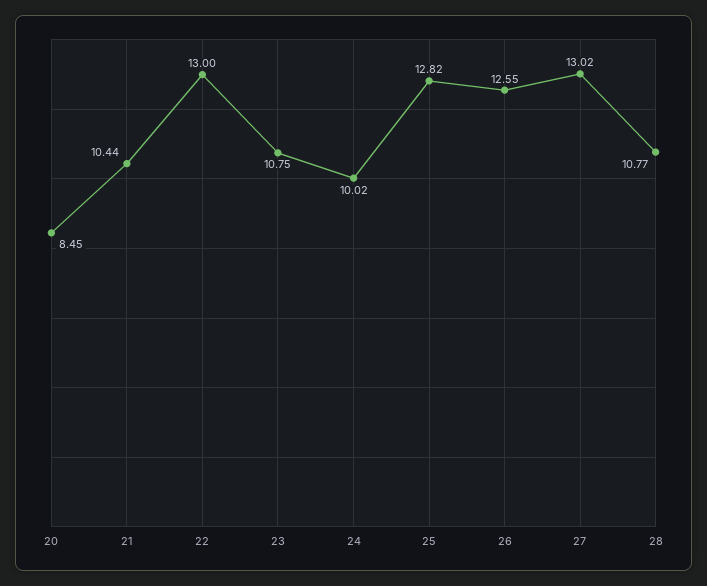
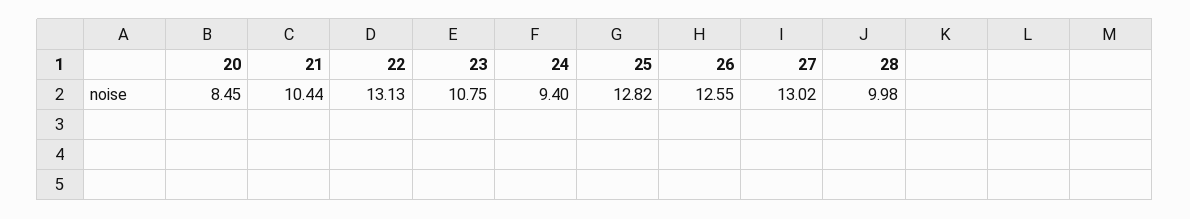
22: 13 -> 13.13
24: 10.02 -> 9.4
28: 10.77 -> 9.98

